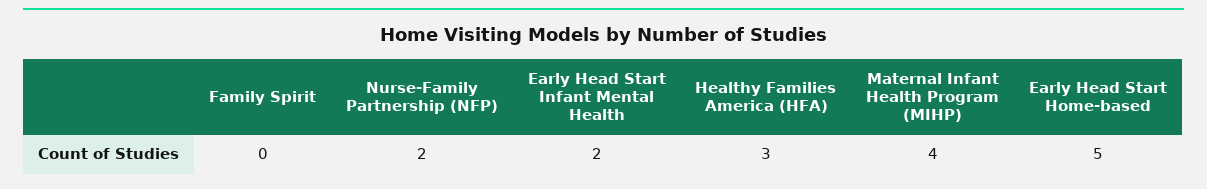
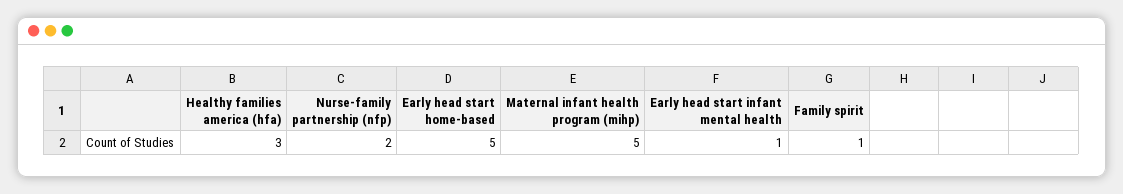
Family Spirit: 0 -> 1
Early Head Start Infant Mental Health: 2 -> 1
Maternal Infant Health Program (MIHP): 4 -> 5

